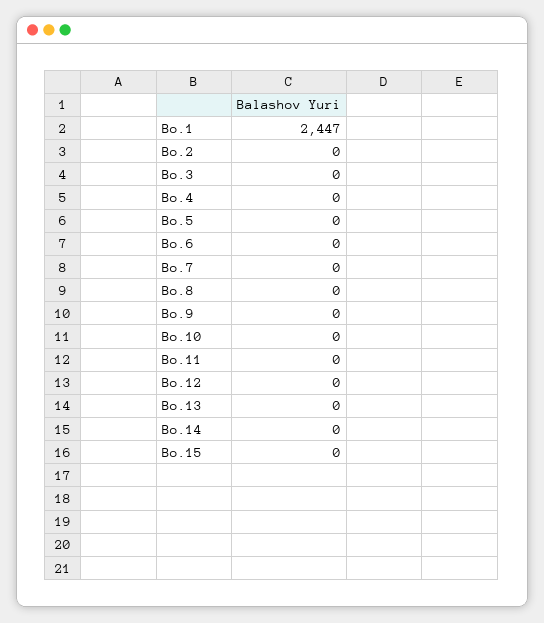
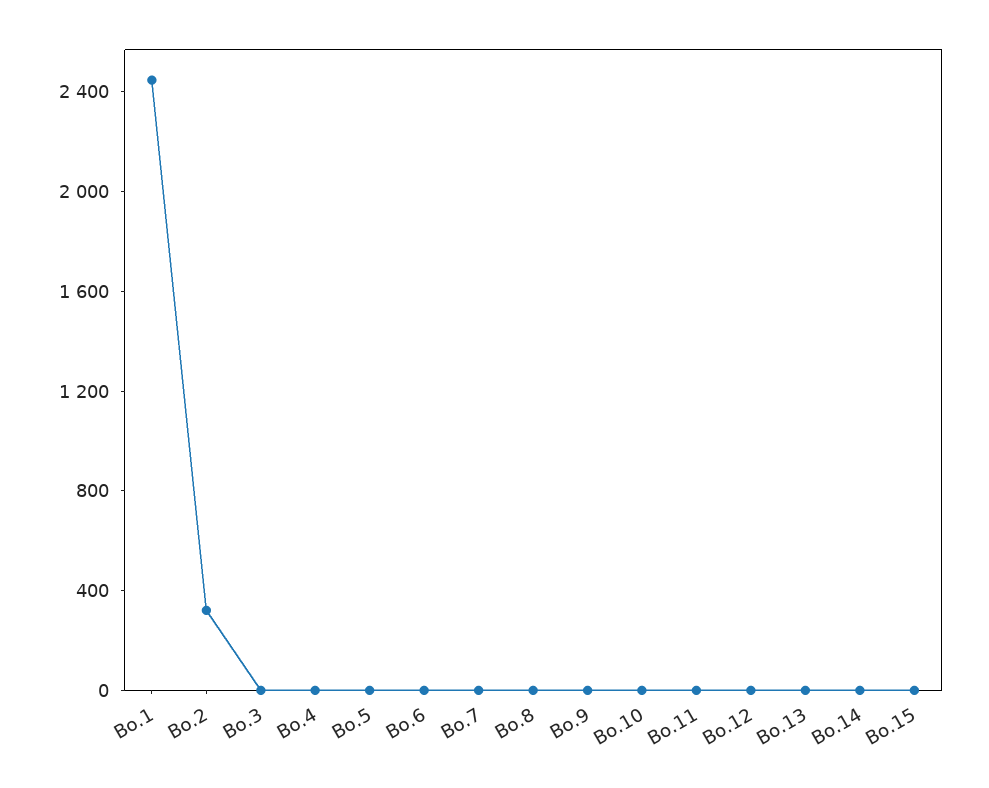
Bo.2: 0 -> 300

